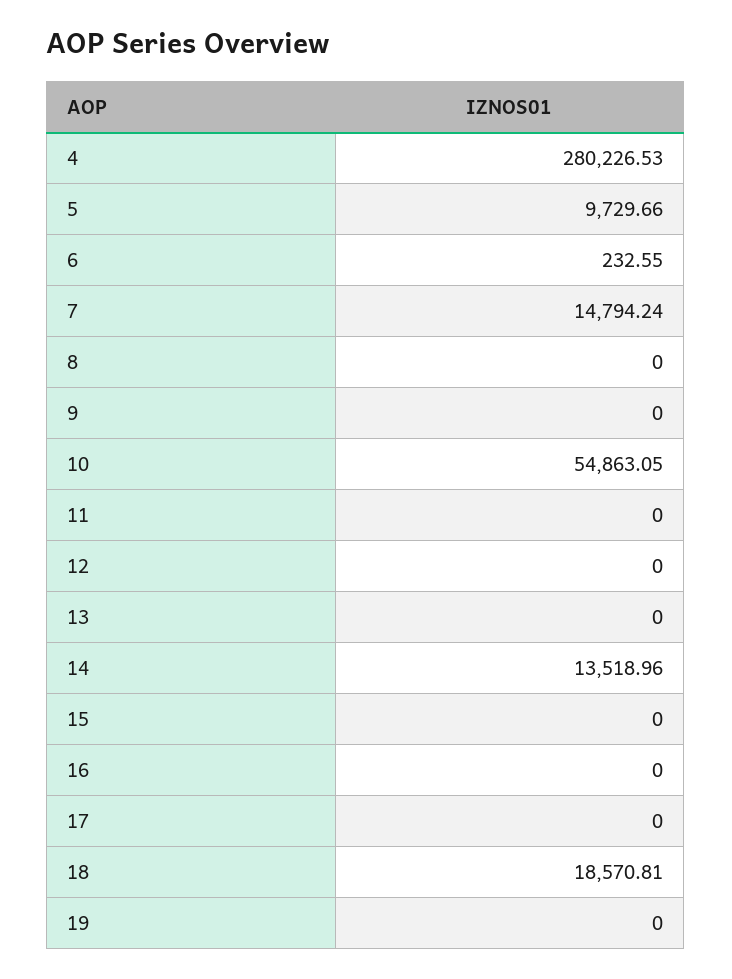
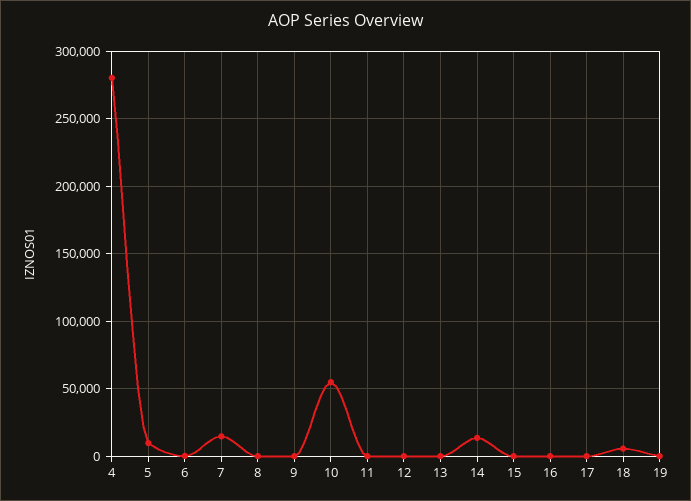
18: 18570.81 -> 5000

